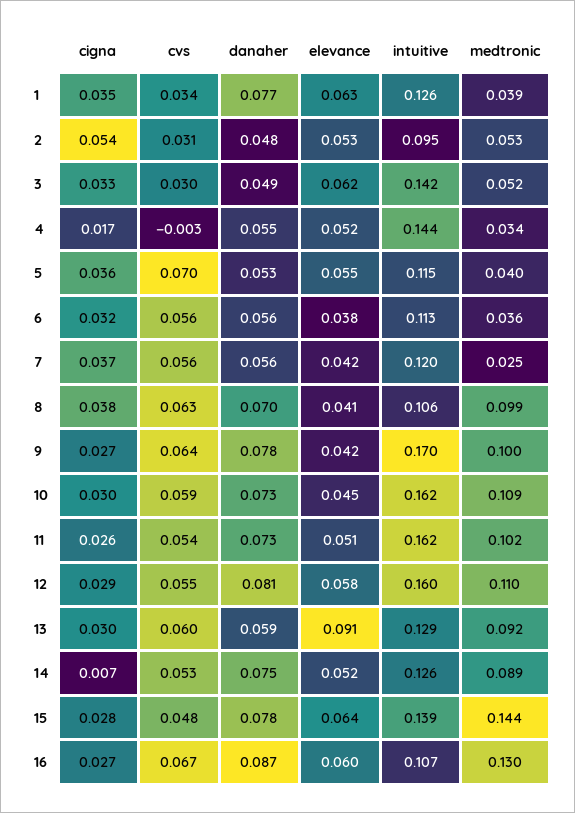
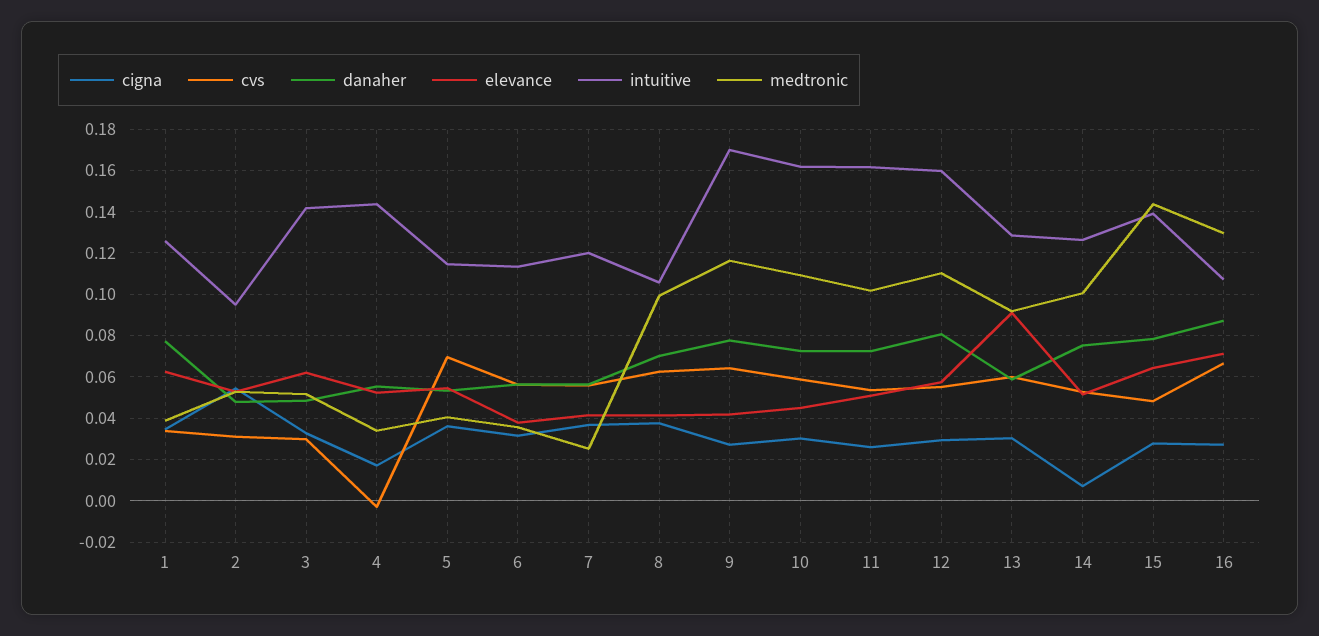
medtronic, 9: 0.1 -> 0.115
medtronic, 14: 0.089 -> 0.1
elevance, 16: 0.06 -> 0.07

